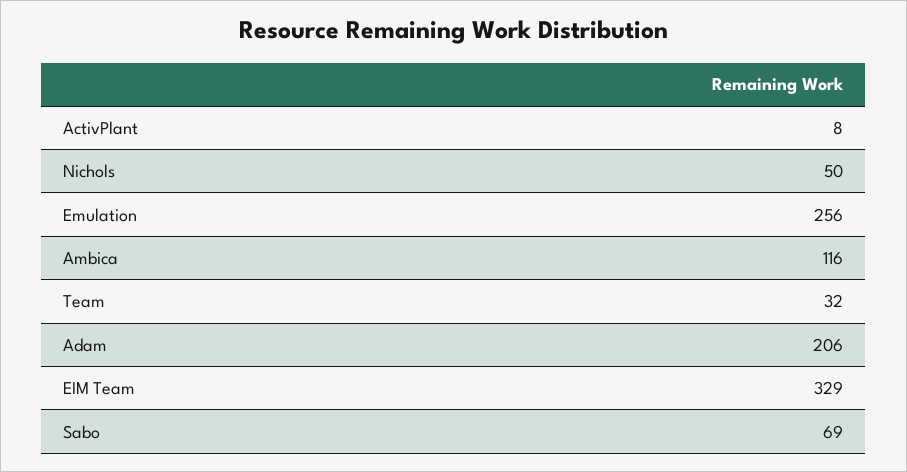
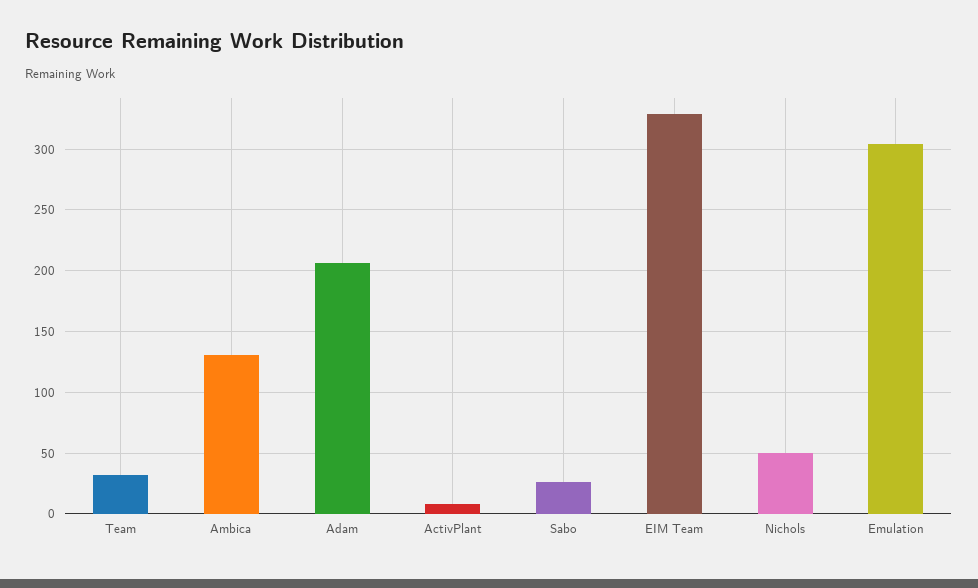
Emulation: 256 -> 305
Ambica: 116 -> 130
Sabo: 69 -> 25

